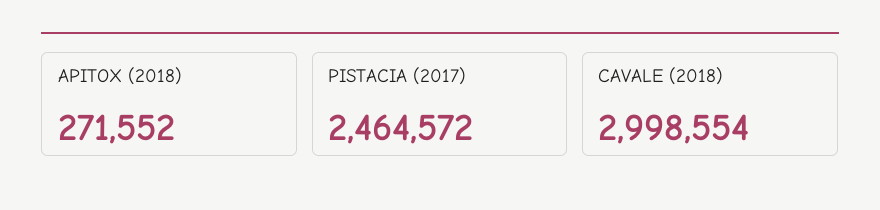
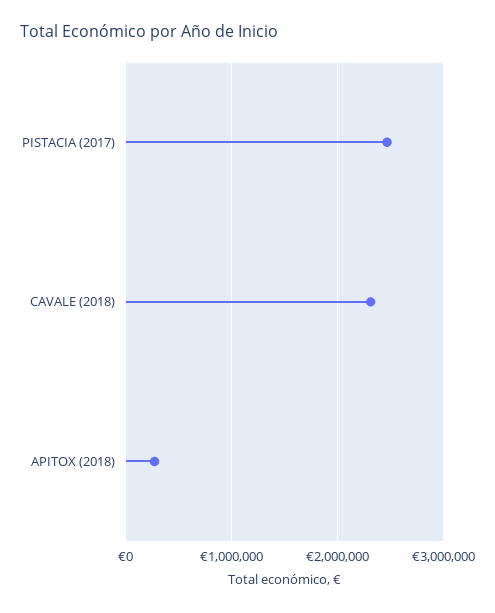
CAVALE (2018): 2998554 -> 2300000

